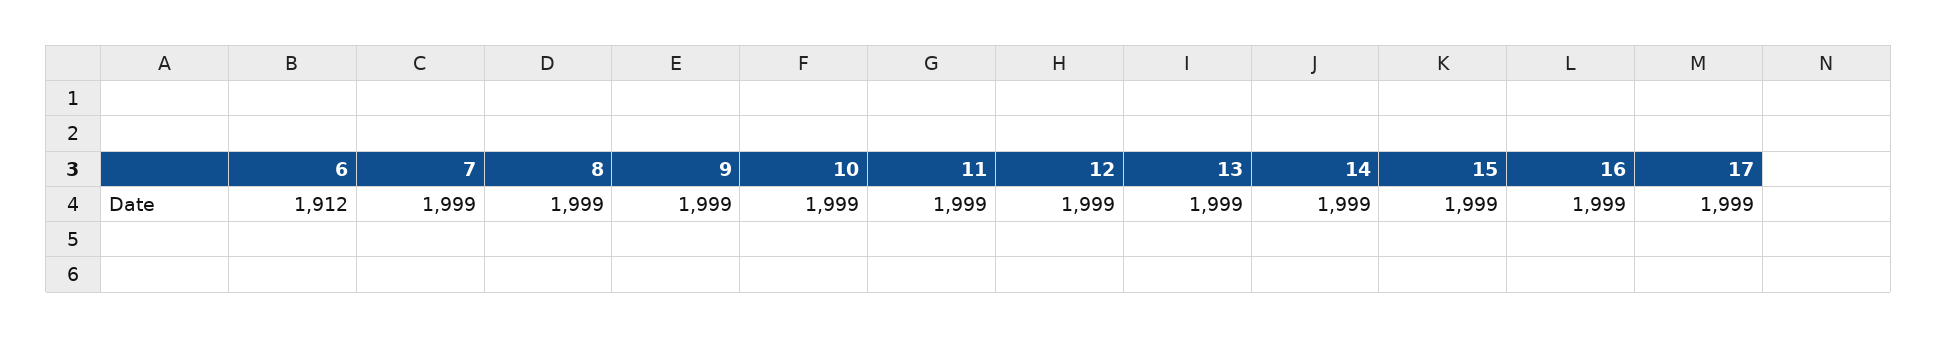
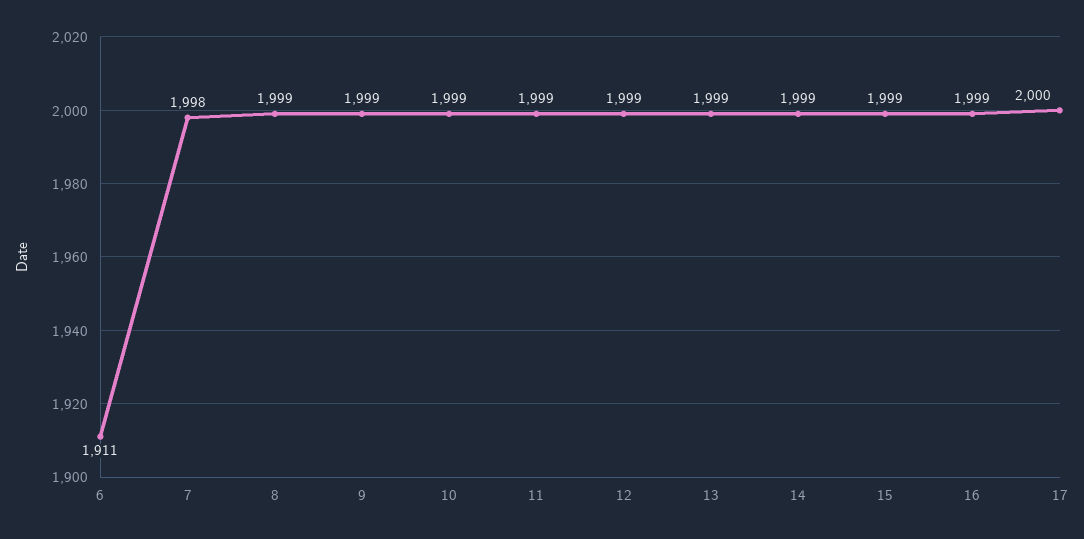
6: 1912 -> 1911
7: 1999 -> 1998
17: 1999 -> 2000

